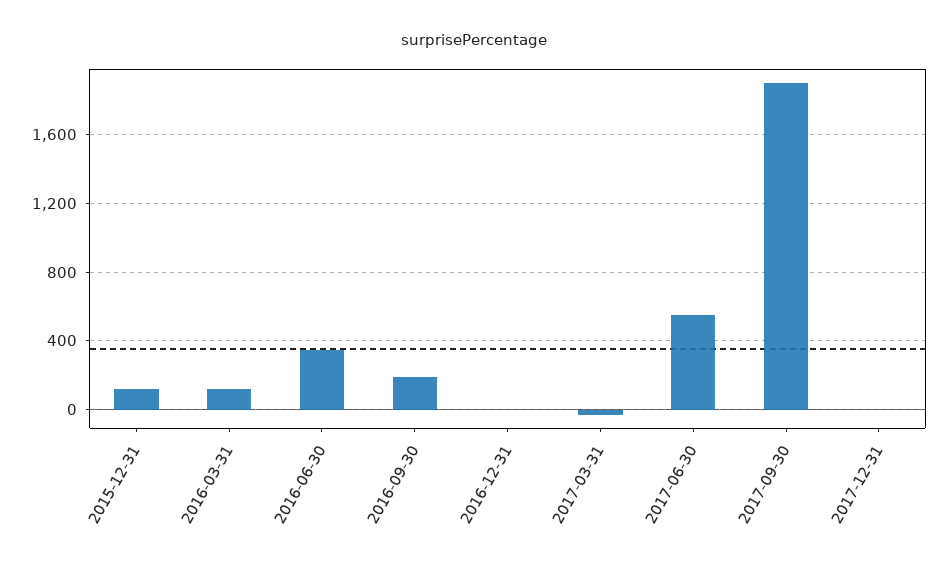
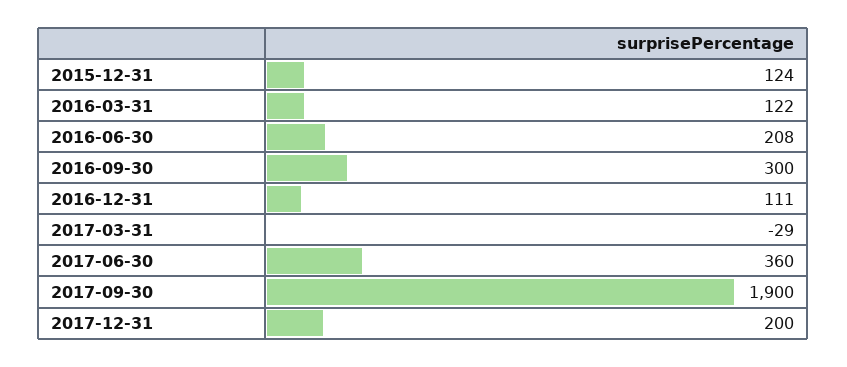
2016-06-30: 350 -> 208
2016-09-30: 200 -> 300
2016-12-31: 0 -> 111
2017-06-30: 550 -> 360
2017-12-31: 0 -> 200

